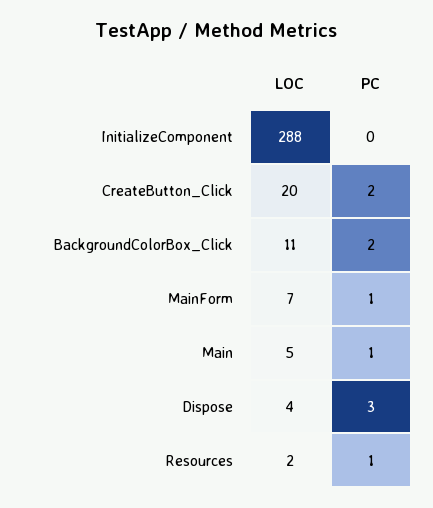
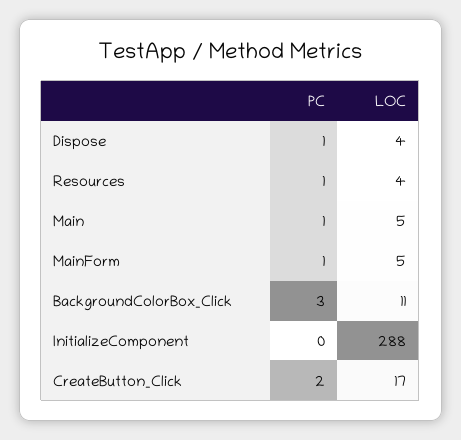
LOC, CreateButton_Click: 20 -> 17
PC, BackgroundColorBox_Click: 2 -> 3
LOC, MainForm: 7 -> 5
PC, Dispose: 3 -> 1
LOC, Resources: 2 -> 4

